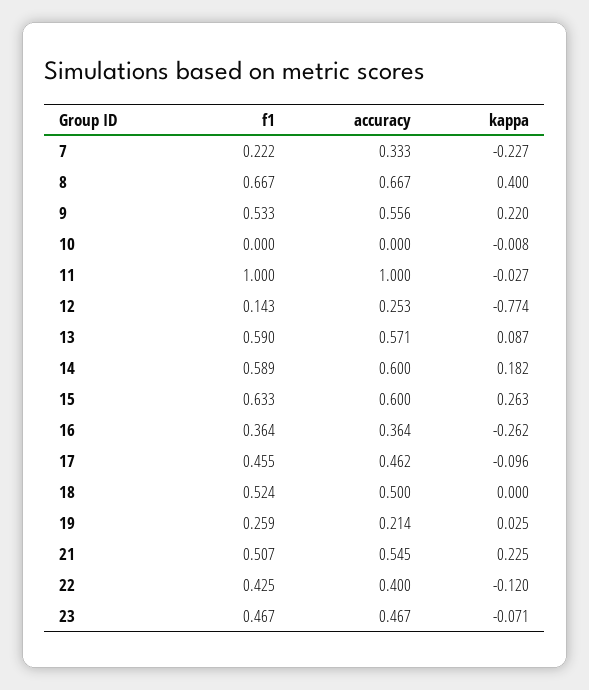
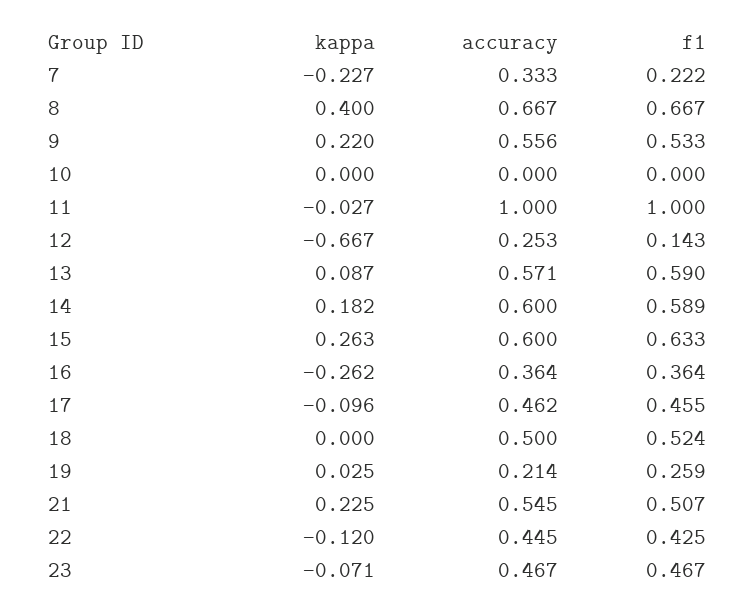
kappa, 10: -0.008 -> 0
kappa, 12: -0.774 -> -0.667
accuracy, 22: 0.4 -> 0.445

